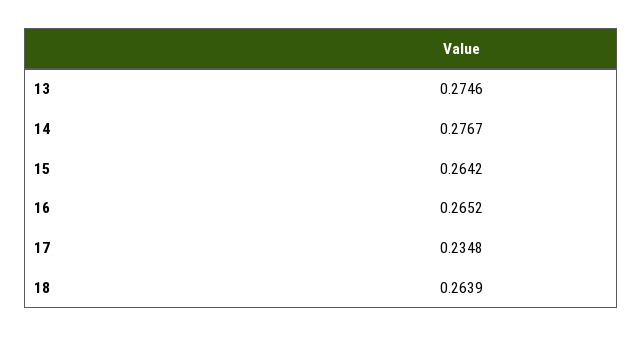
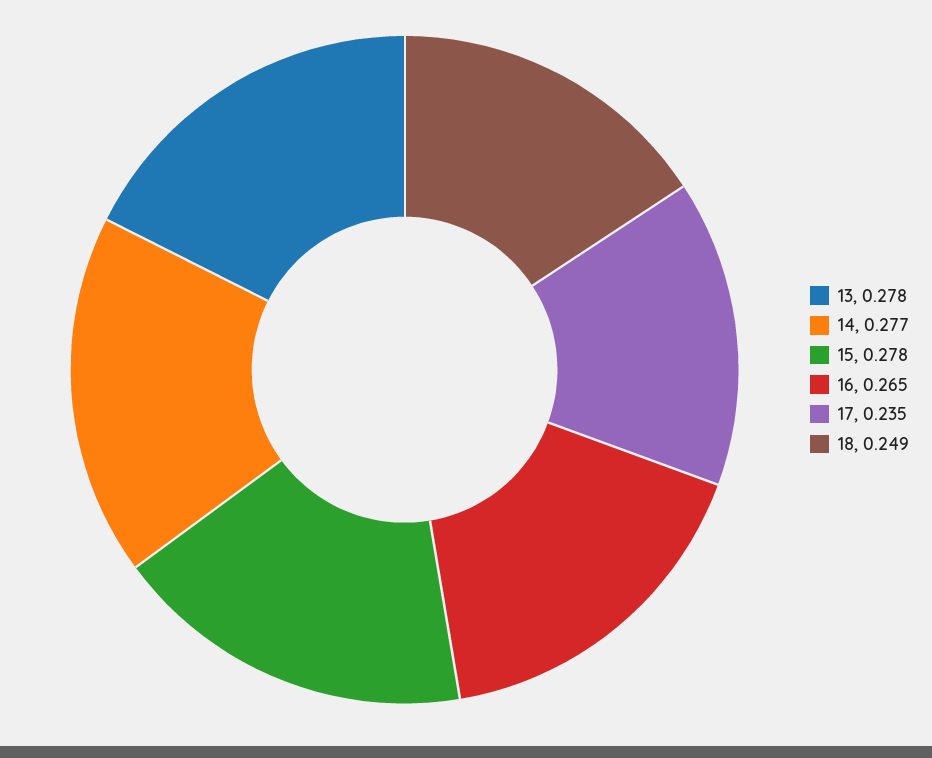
13: 0.2746 -> 0.278
15: 0.2642 -> 0.278
18: 0.2639 -> 0.249

